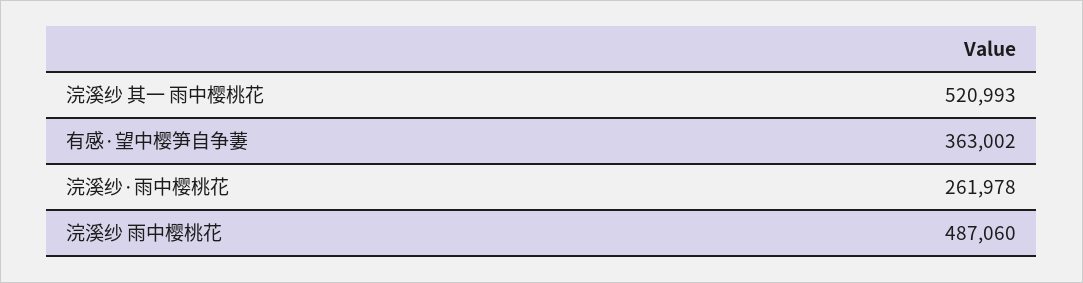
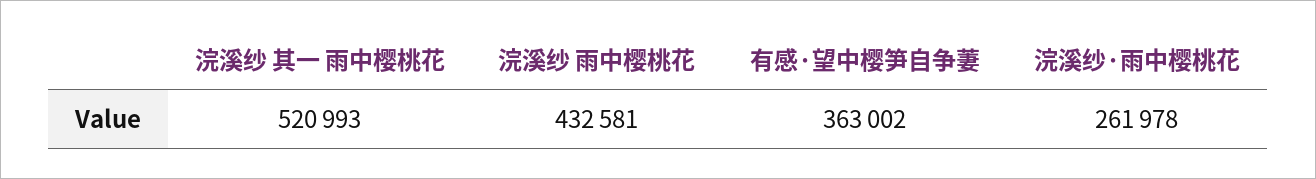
浣溪纱 雨中樱桃花: 487060 -> 432581

